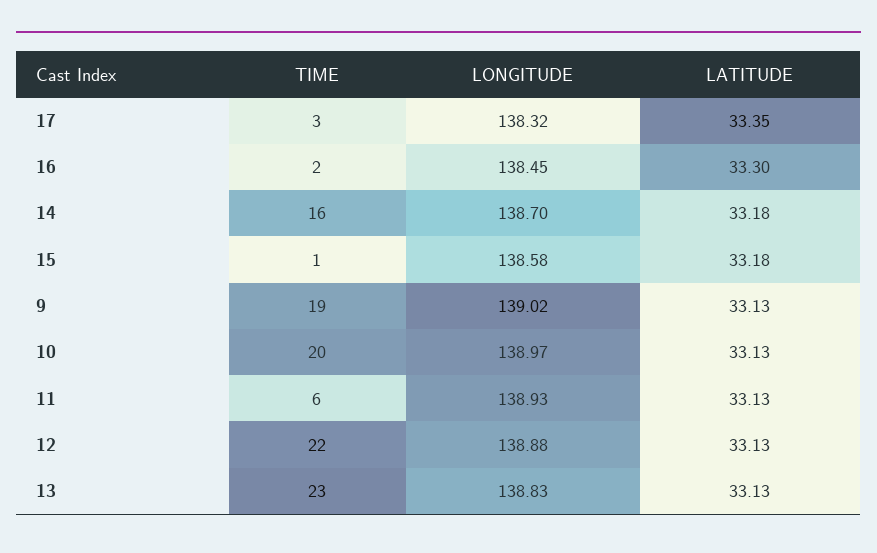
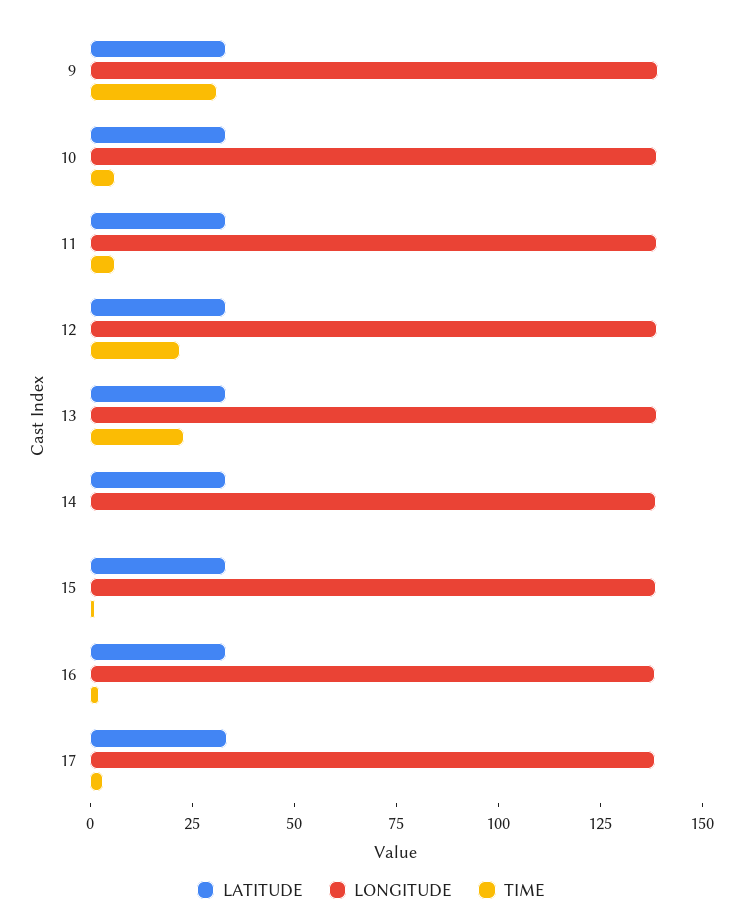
TIME, 14: 16 -> 0
TIME, 9: 19 -> 30
TIME, 10: 20 -> 5

